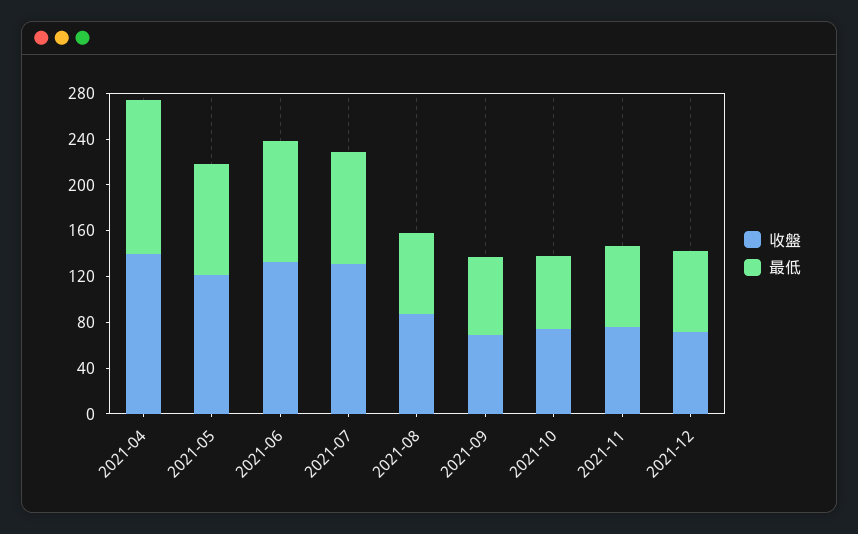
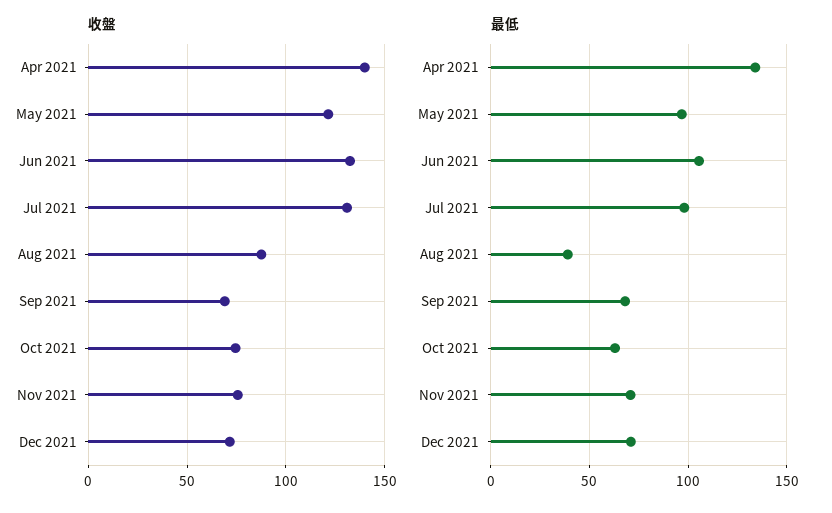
最低, 2021-08: 70 -> 40

